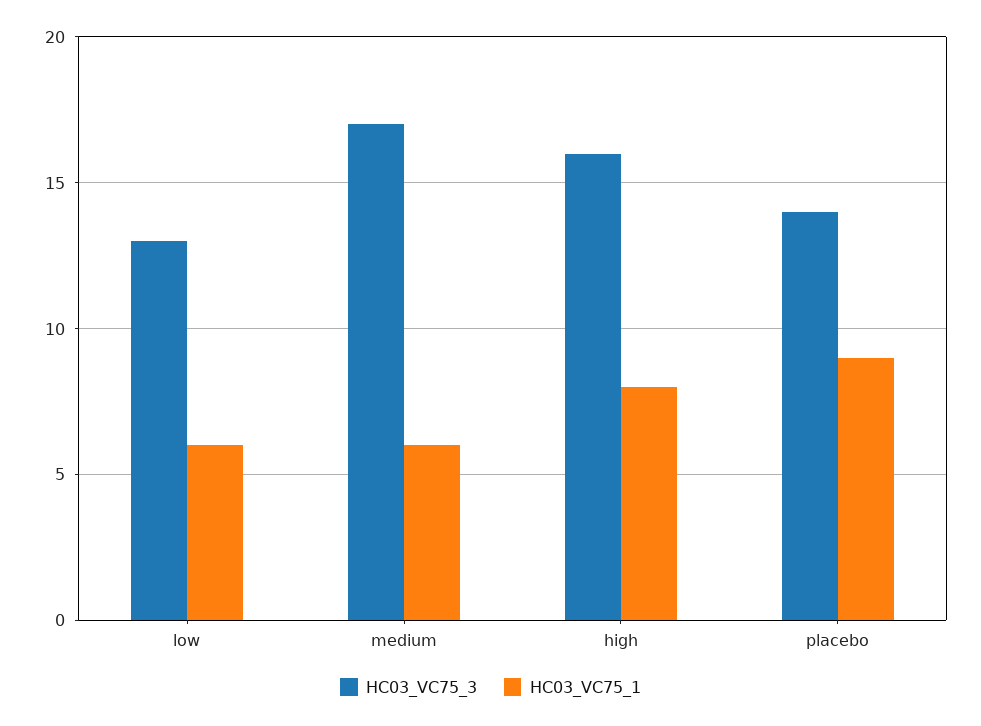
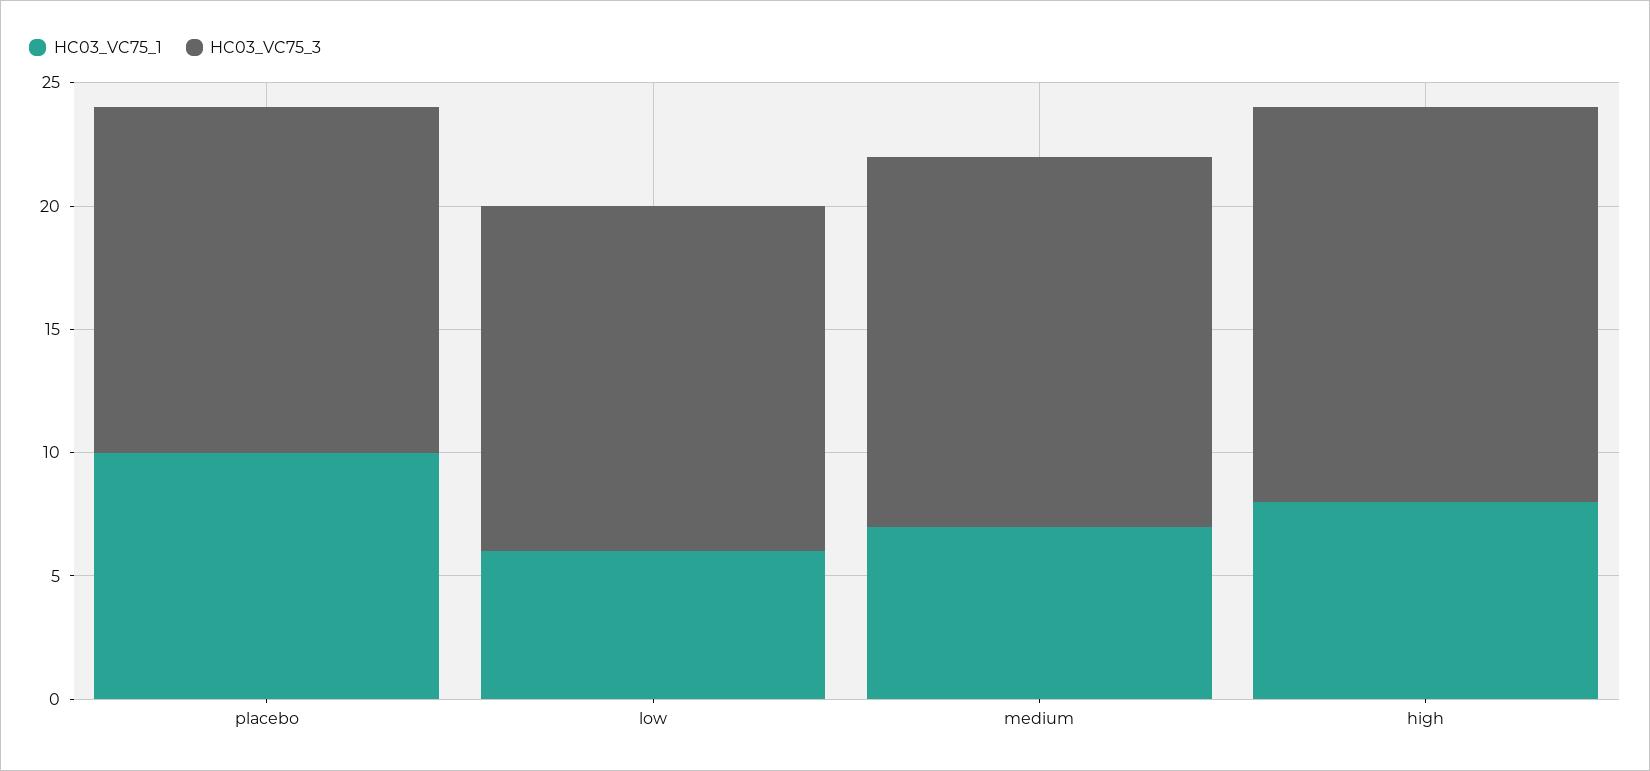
HC03_VC75_3, low: 13 -> 14
HC03_VC75_3, medium: 17 -> 15
HC03_VC75_1, medium: 6 -> 7
HC03_VC75_1, placebo: 9 -> 10

